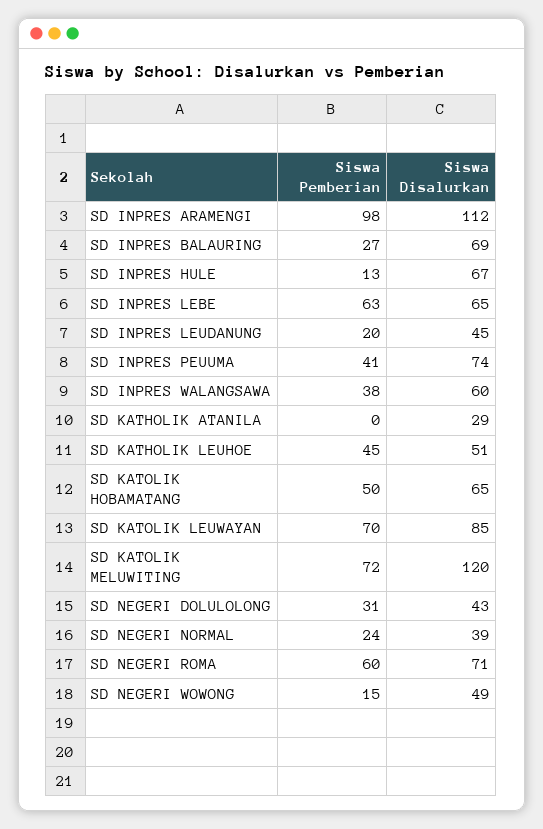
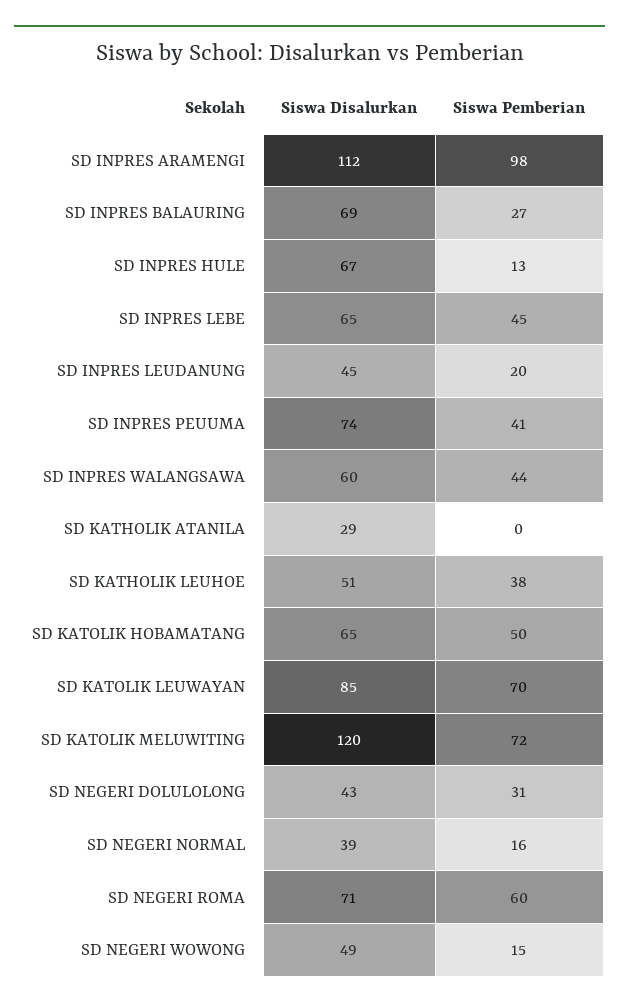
Siswa Pemberian, SD INPRES LEBE: 63 -> 45
Siswa Pemberian, SD INPRES WALANGSAWA: 38 -> 44
Siswa Pemberian, SD KATHOLIK LEUHOE: 45 -> 38
Siswa Pemberian, SD NEGERI NORMAL: 24 -> 16

